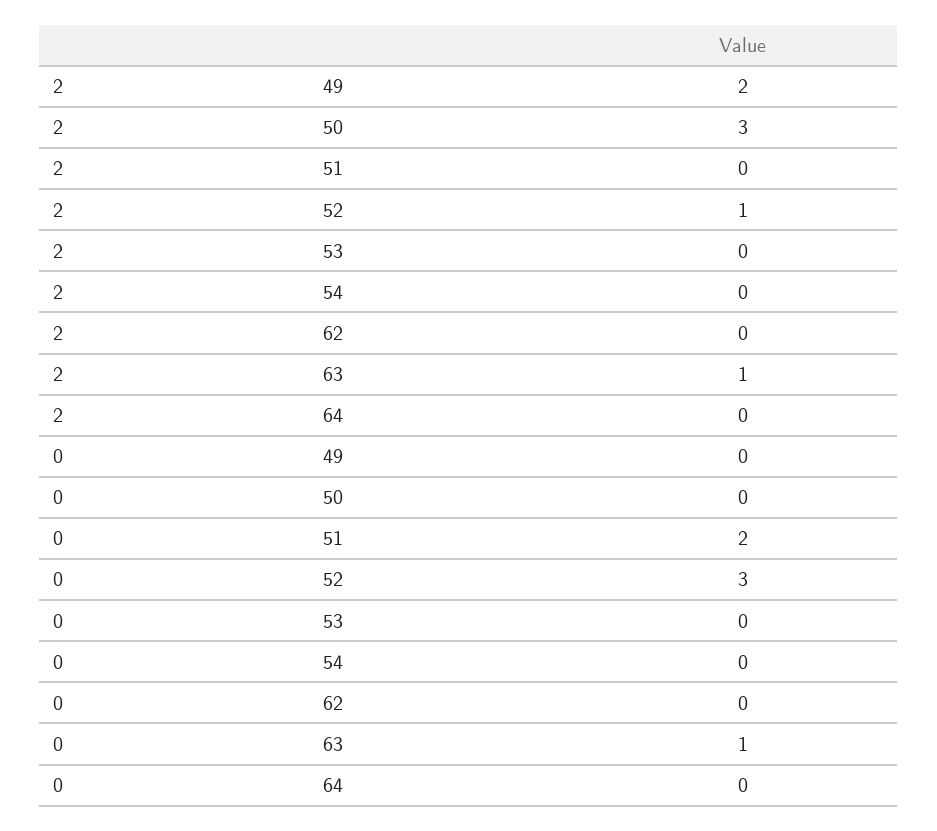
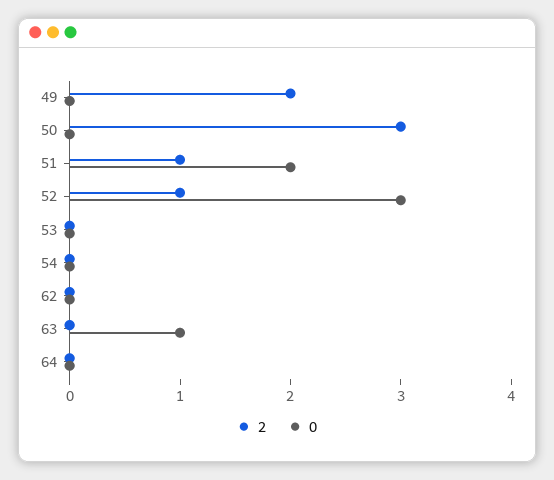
2, 51: 0 -> 1
2, 63: 1 -> 0

